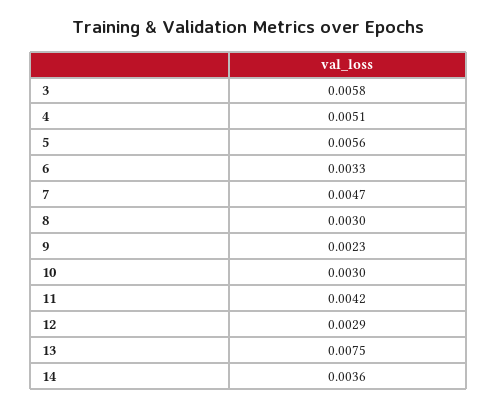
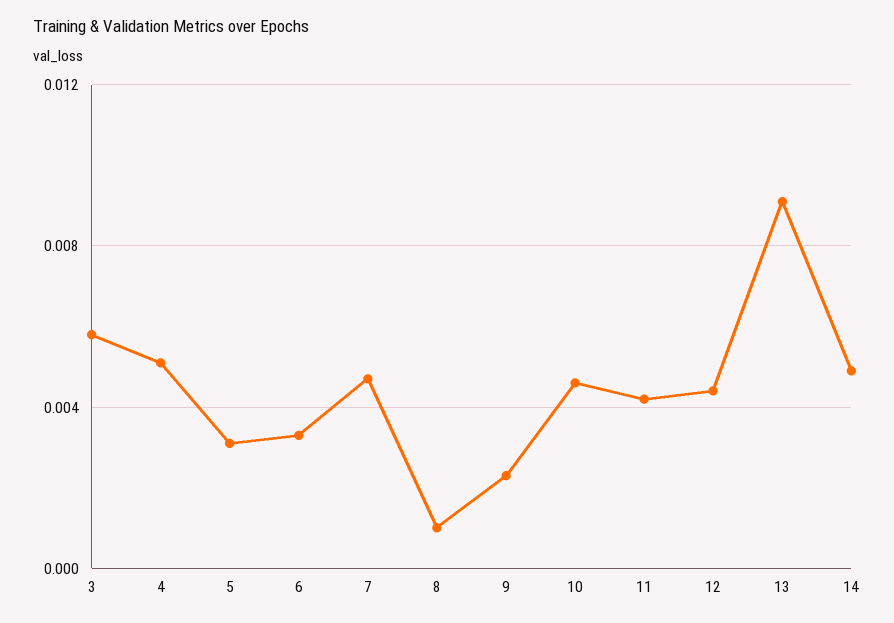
5: 0.0056 -> 0.003
8: 0.003 -> 0.001
10: 0.003 -> 0.0045
12: 0.0029 -> 0.0045
13: 0.0075 -> 0.009
14: 0.0036 -> 0.005

